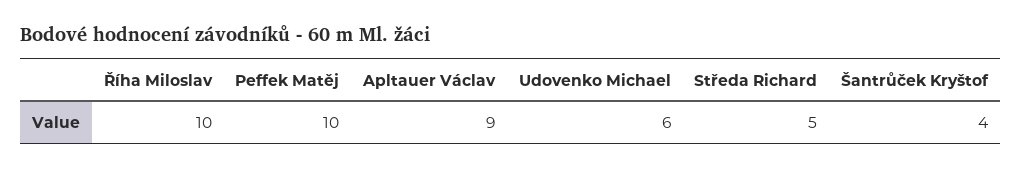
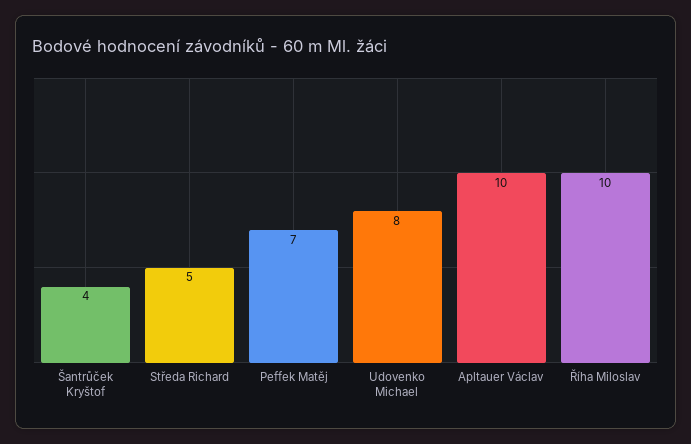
Peffek Matěj: 10 -> 7
Apltauer Václav: 9 -> 10
Udovenko Michael: 6 -> 8

